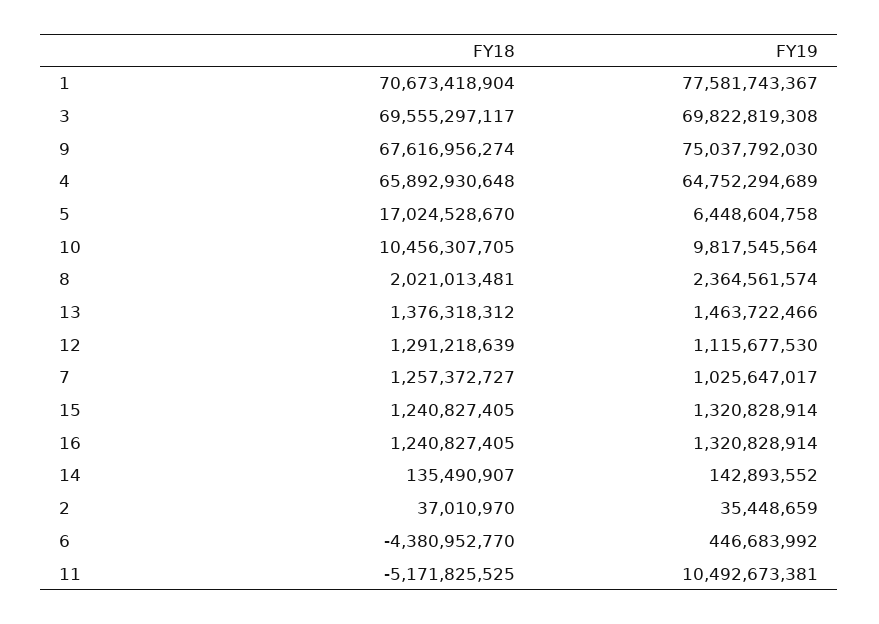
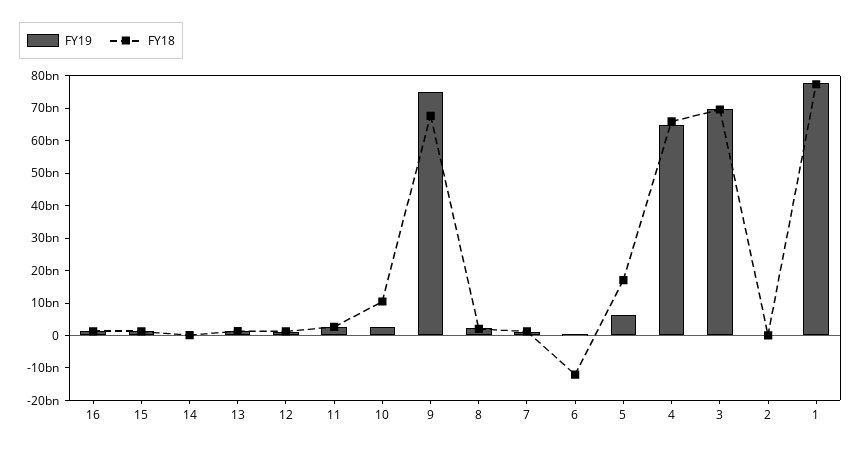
FY18, 1: 70673418904 -> 77500000000
FY19, 10: 9817545564 -> 2500000000
FY18, 6: -4380952770 -> -12500000000
FY18, 11: -5171825525 -> 2500000000
FY19, 11: 10492673381 -> 2500000000

